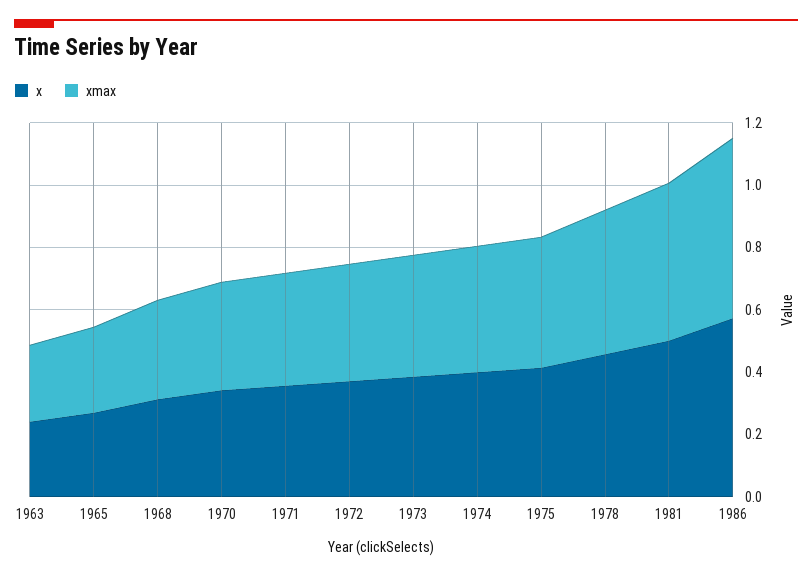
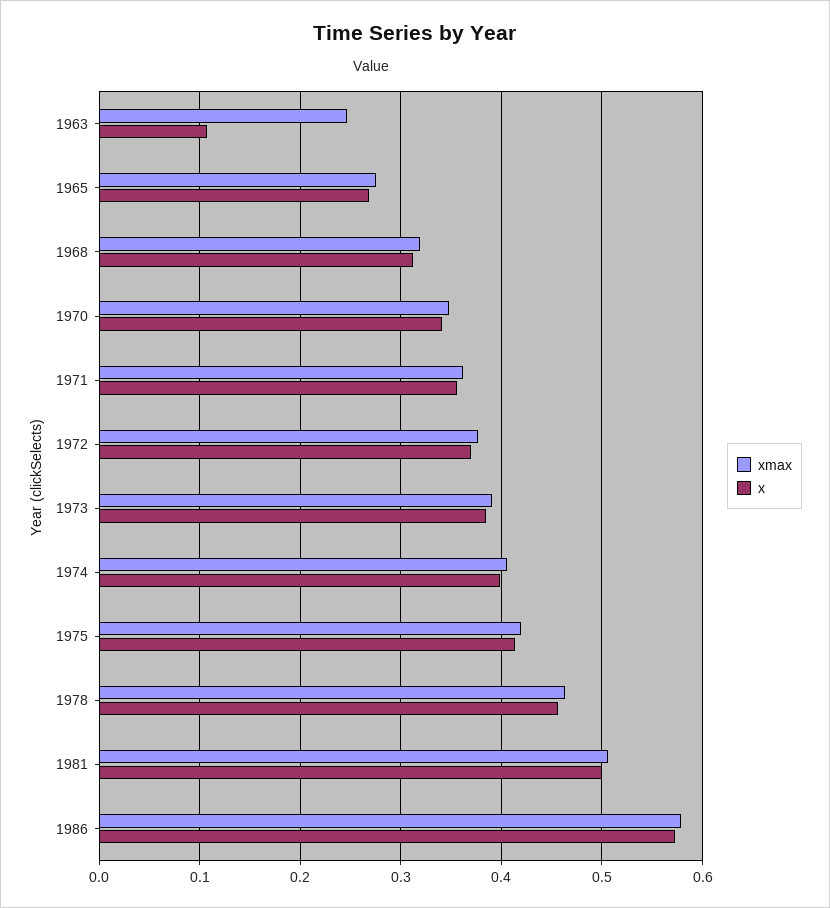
x, 1963: 0.25 -> 0.11

